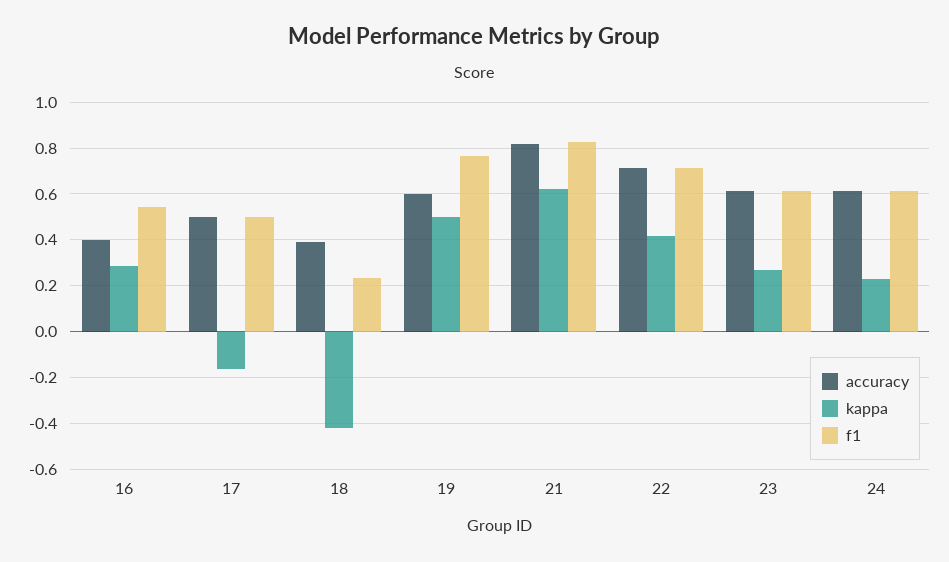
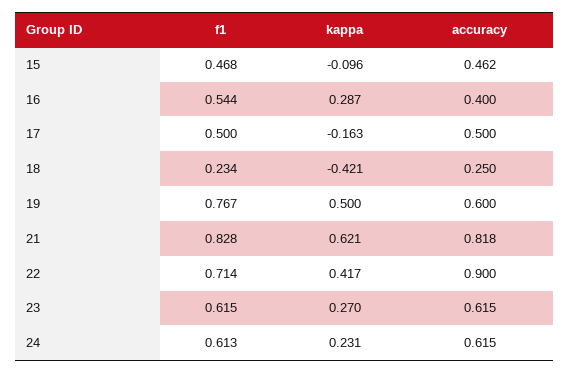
accuracy, 18: 0.4 -> 0.25
accuracy, 22: 0.7 -> 0.9
f1, 15: none -> 0.468
kappa, 15: none -> -0.096
accuracy, 15: none -> 0.462

